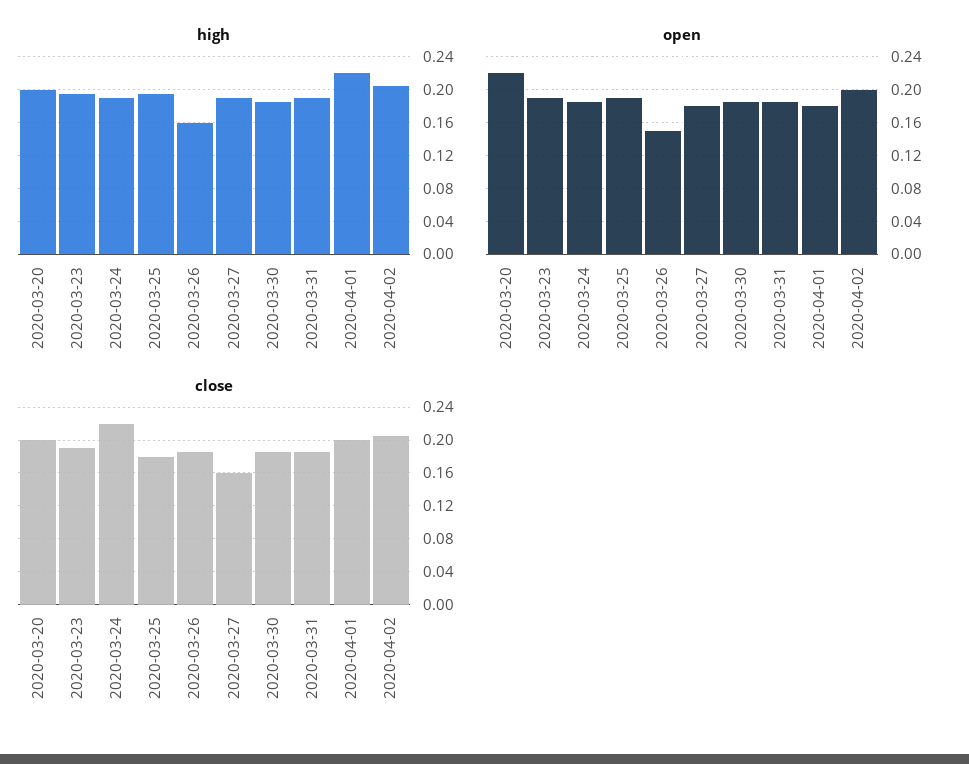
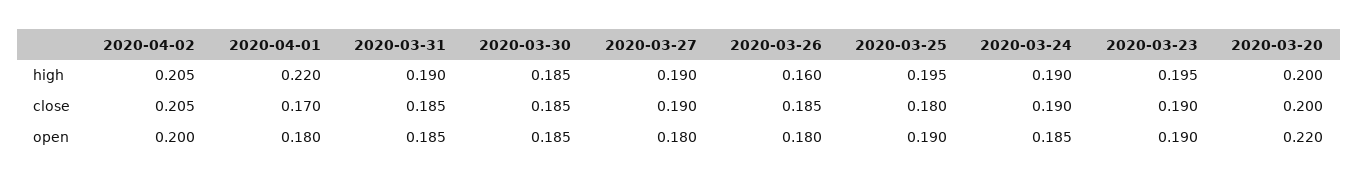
open, 2020-03-26: 0.15 -> 0.18
close, 2020-03-24: 0.22 -> 0.19
close, 2020-03-27: 0.16 -> 0.19
close, 2020-04-01: 0.2 -> 0.17

